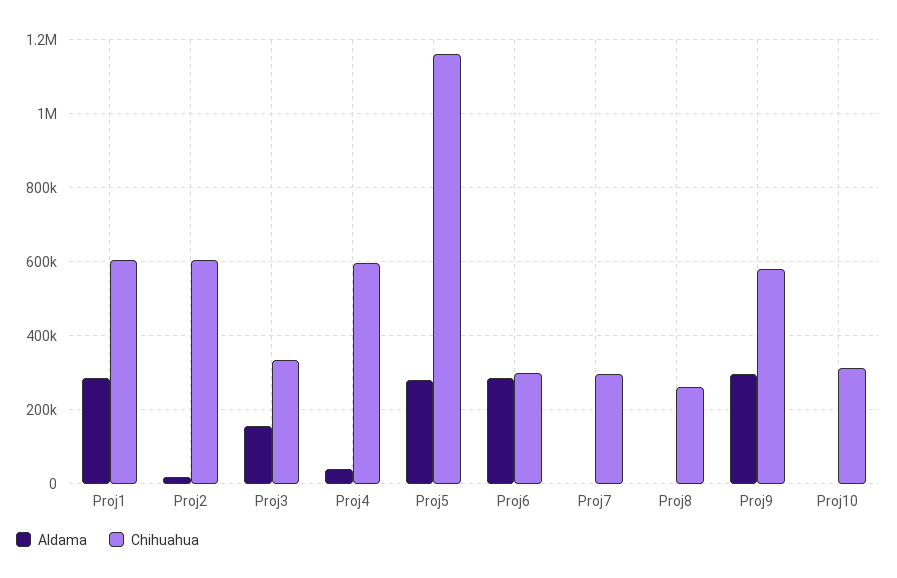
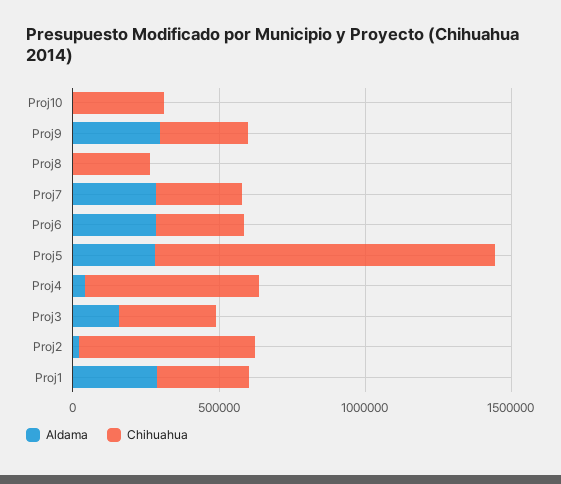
Chihuahua, Proj1: 600000 -> 300000
Aldama, Proj7: 0 -> 300000
Chihuahua, Proj9: 580000 -> 300000

